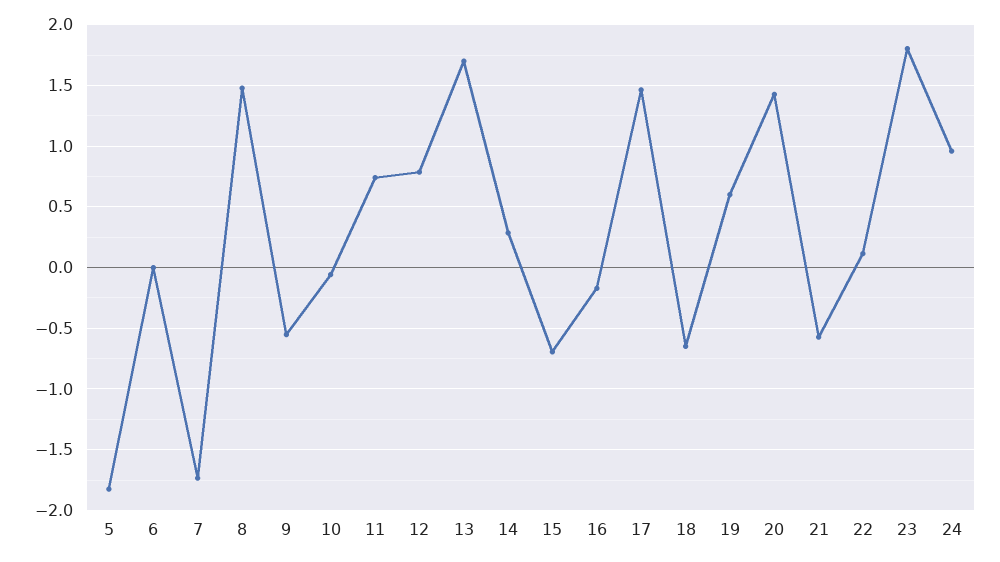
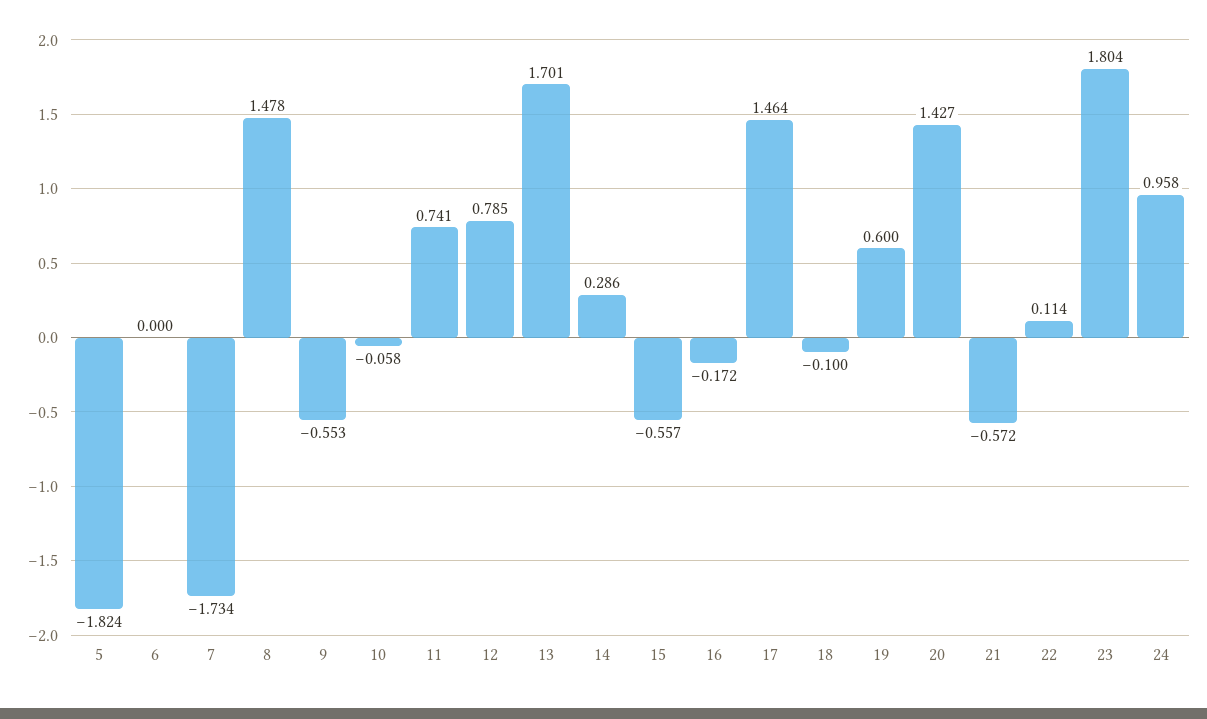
15: -0.7 -> -0.557
18: -0.65 -> -0.1

